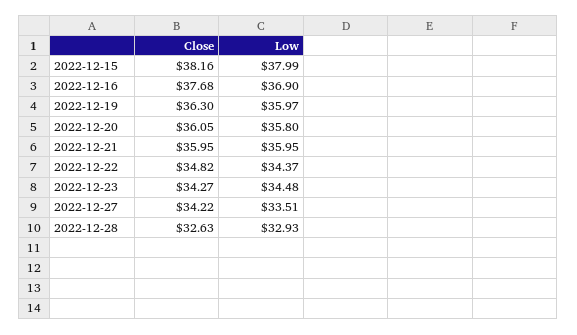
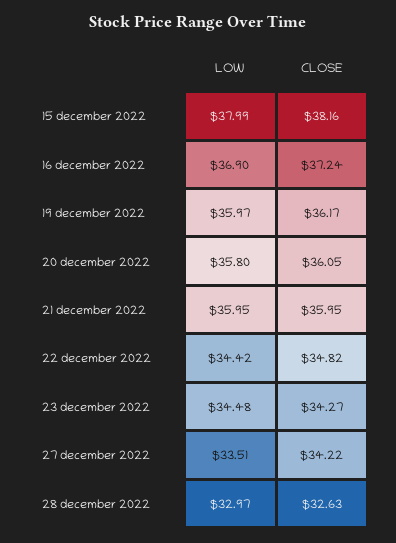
Close, 2022-12-16: 37.68 -> 37.24
Close, 2022-12-19: 36.3 -> 36.17
Low, 2022-12-22: 34.37 -> 34.42
Low, 2022-12-28: 32.93 -> 32.97

